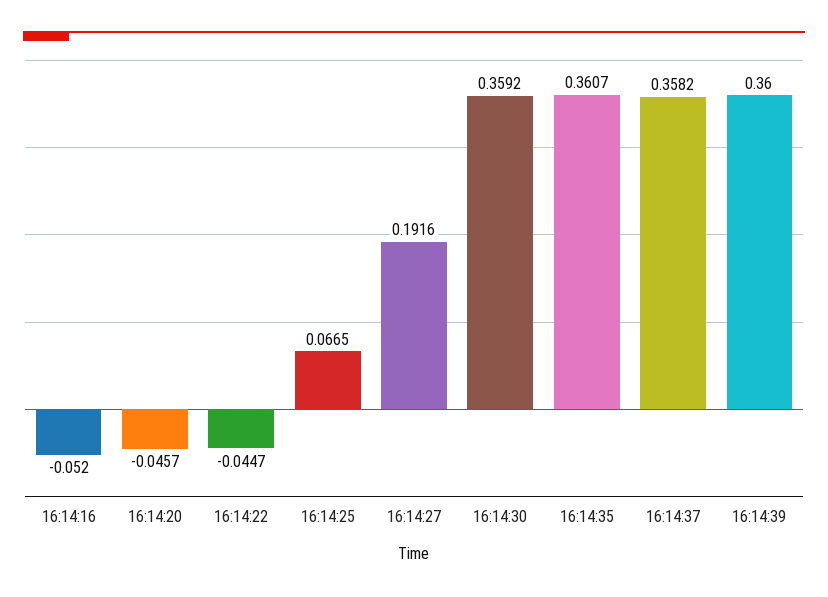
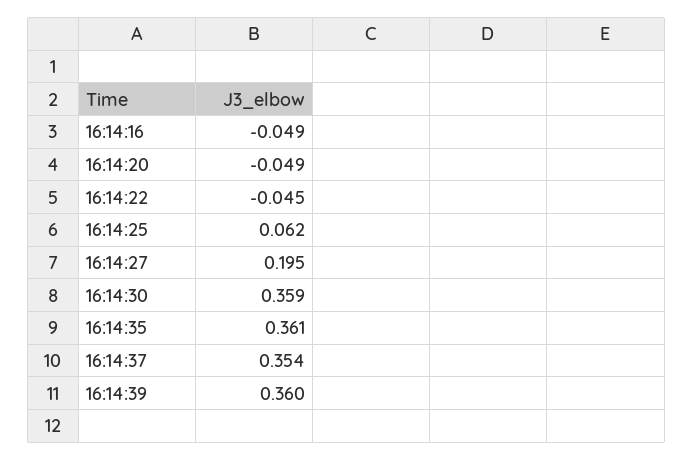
16:14:16: -0.052 -> -0.049
16:14:20: -0.0457 -> -0.049
16:14:25: 0.0665 -> 0.062
16:14:27: 0.1916 -> 0.195
16:14:37: 0.3582 -> 0.354

